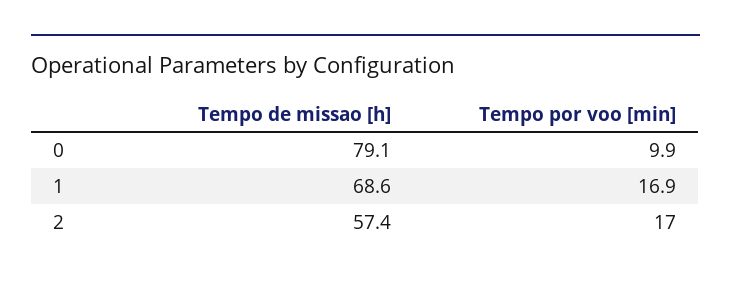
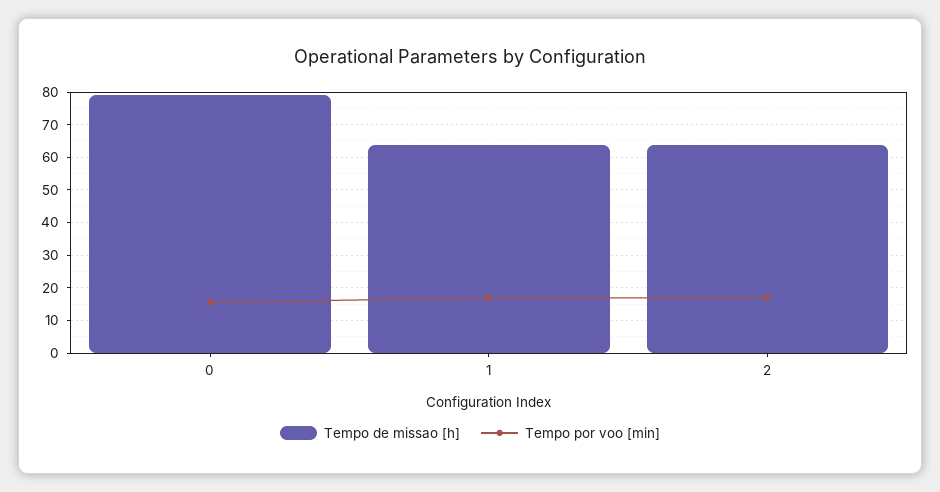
Tempo por voo [min], 0: 9.9 -> 16
Tempo de missao [h], 1: 68.6 -> 64
Tempo de missao [h], 2: 57.4 -> 64

